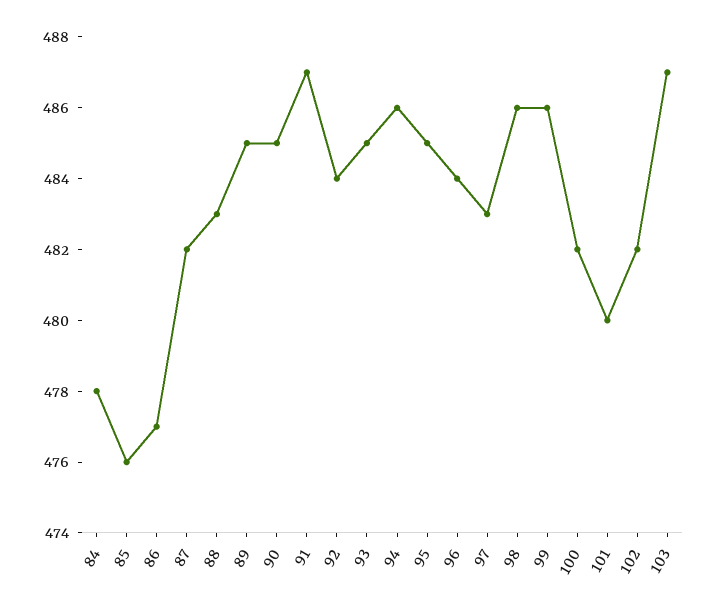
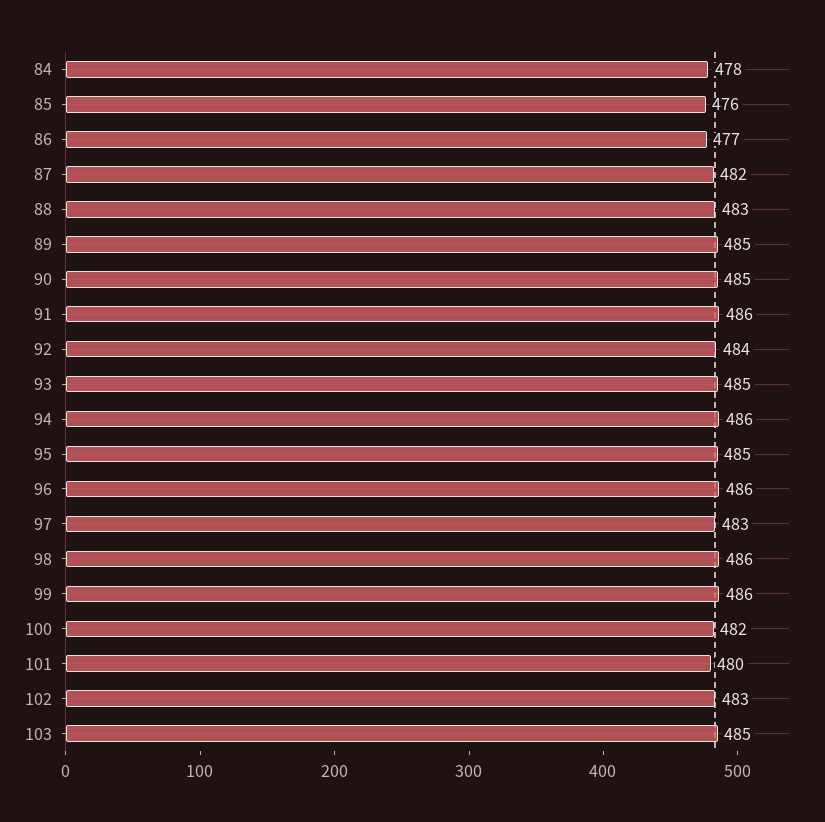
91: 487 -> 486
96: 484 -> 486
102: 482 -> 483
103: 487 -> 485

